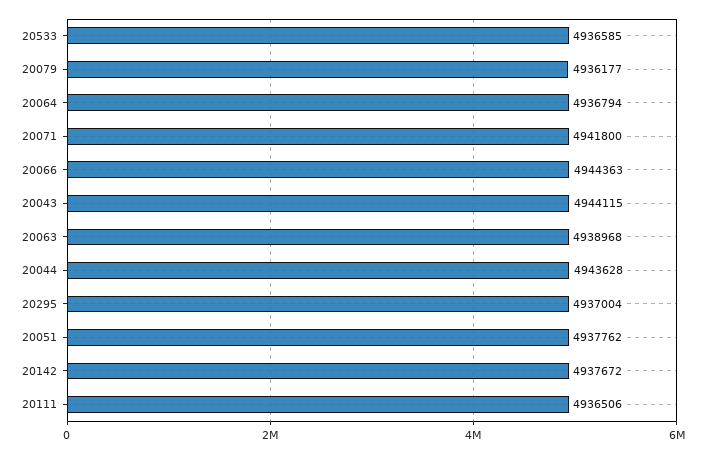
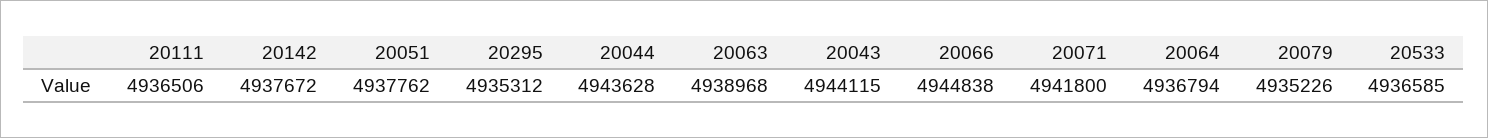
20079: 4936177 -> 4935226
20066: 4944363 -> 4944838
20295: 4937004 -> 4935312

